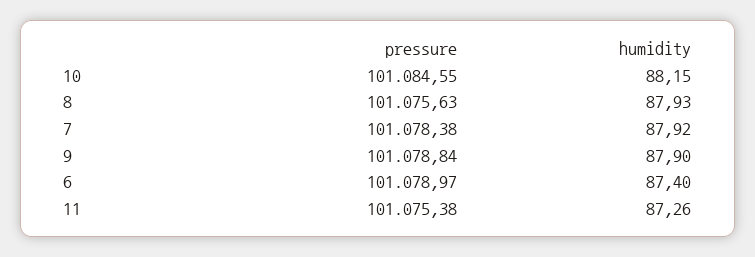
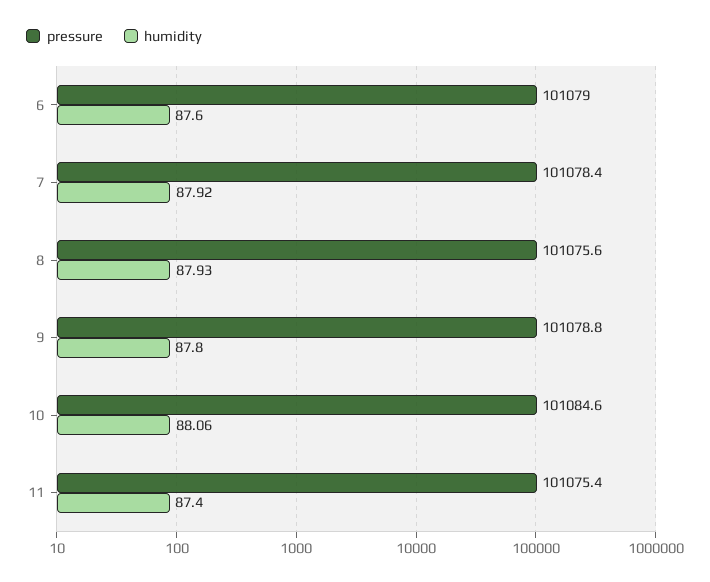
humidity, 10: 88.15 -> 88.06
humidity, 9: 87.9 -> 87.8
humidity, 6: 87.4 -> 87.6
humidity, 11: 87.26 -> 87.4

